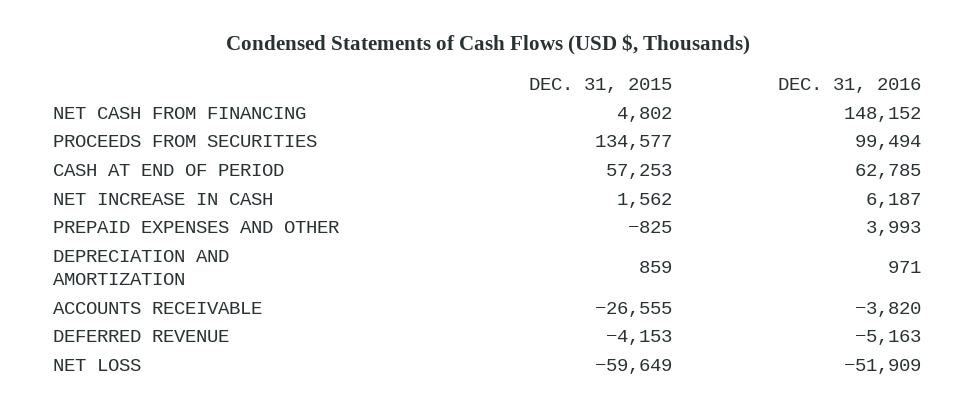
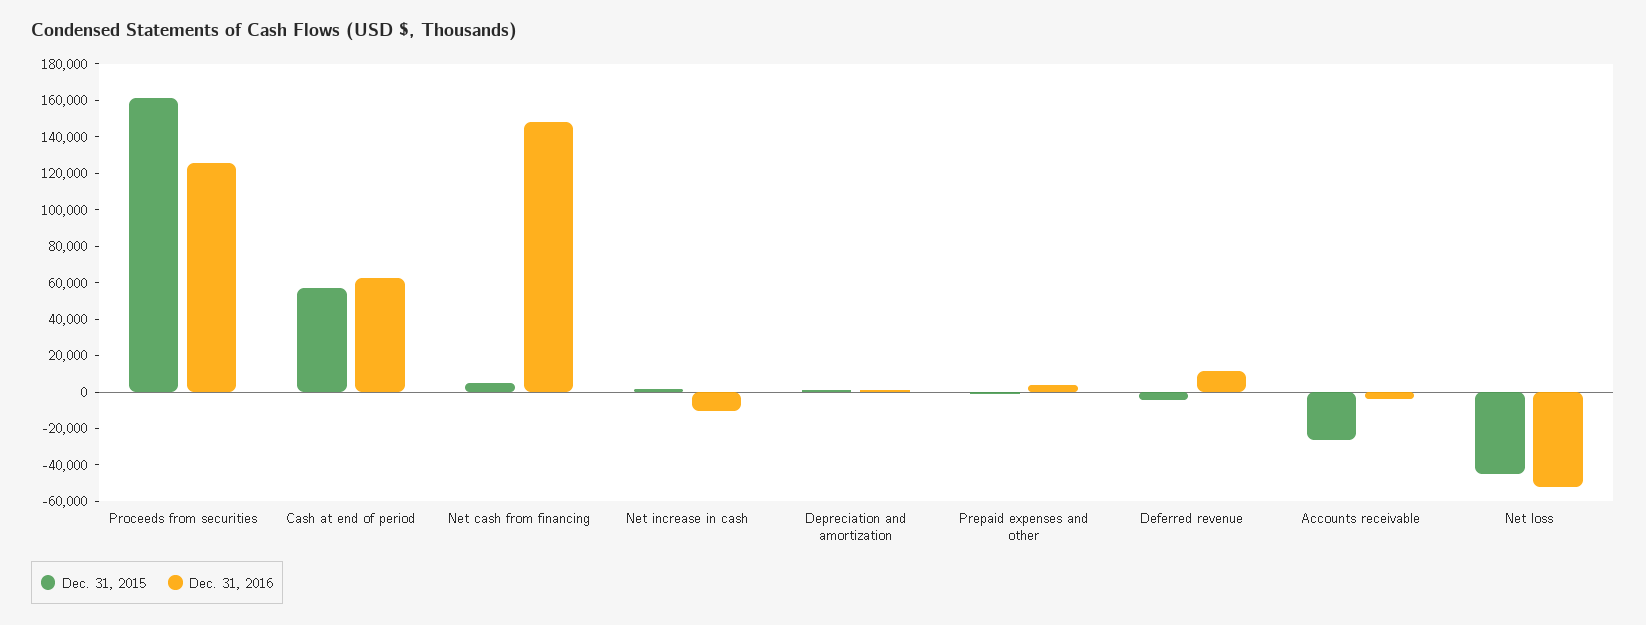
DEC. 31, 2015, PROCEEDS FROM SECURITIES: 134577 -> 160000
DEC. 31, 2016, PROCEEDS FROM SECURITIES: 99494 -> 125000
DEC. 31, 2016, NET INCREASE IN CASH: 6187 -> -10000
DEC. 31, 2016, DEFERRED REVENUE: -5163 -> 10000
DEC. 31, 2015, NET LOSS: -59649 -> -45000

